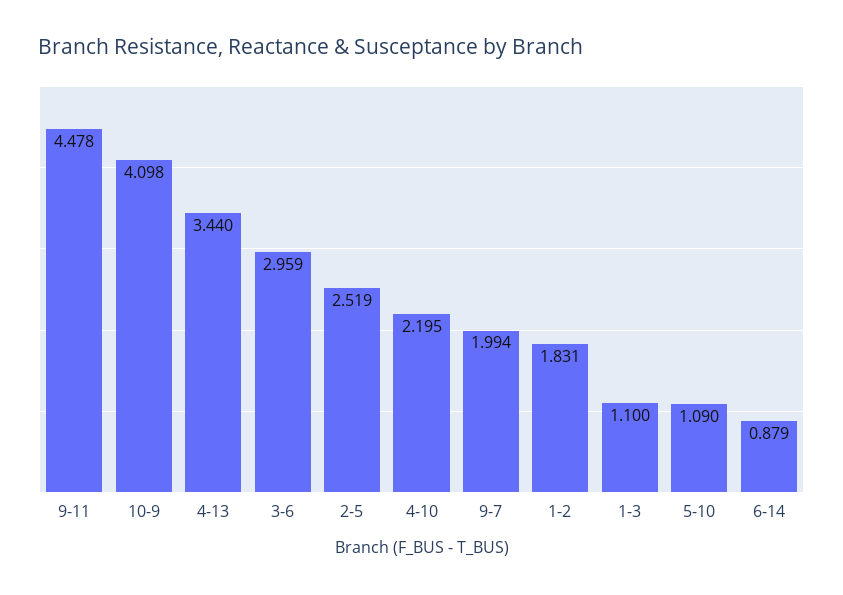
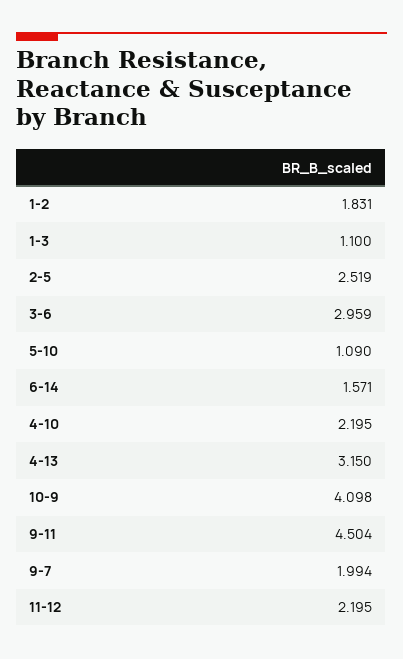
9-11: 4.478 -> 4.504
4-13: 3.44 -> 3.15
6-14: 0.879 -> 1.571
11-12: none -> 2.195

